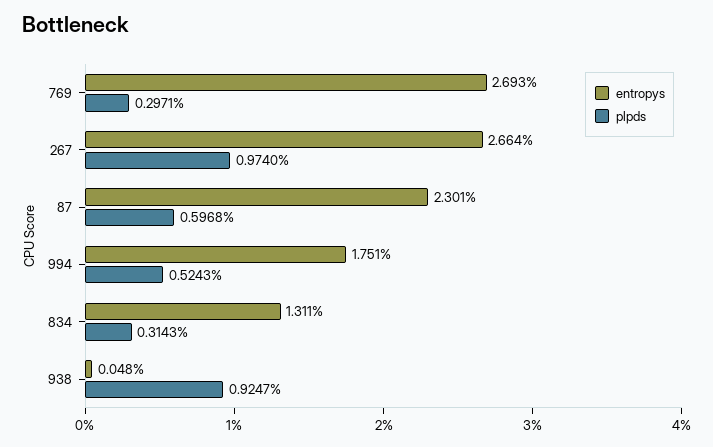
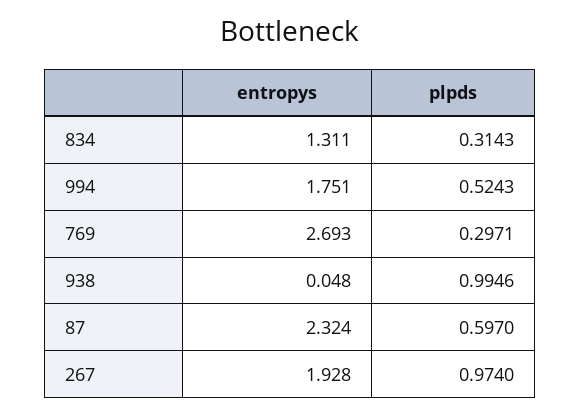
entropys, 267: 2.664 -> 1.928
entropys, 87: 2.301 -> 2.324
plpds, 87: 0.5968 -> 0.597
plpds, 938: 0.9247 -> 0.9946

